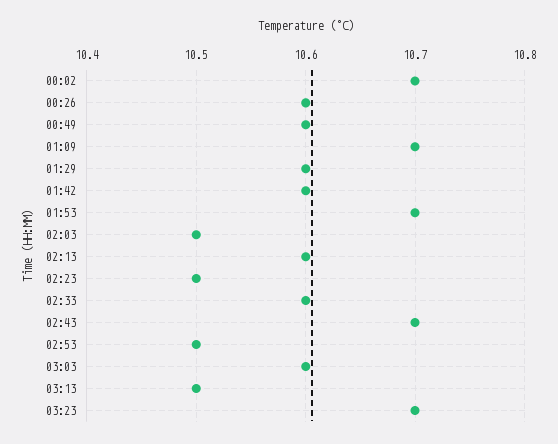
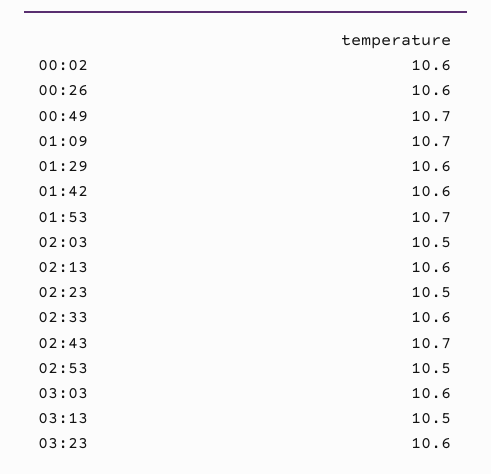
00:02: 10.7 -> 10.6
00:49: 10.6 -> 10.7
03:23: 10.7 -> 10.6

